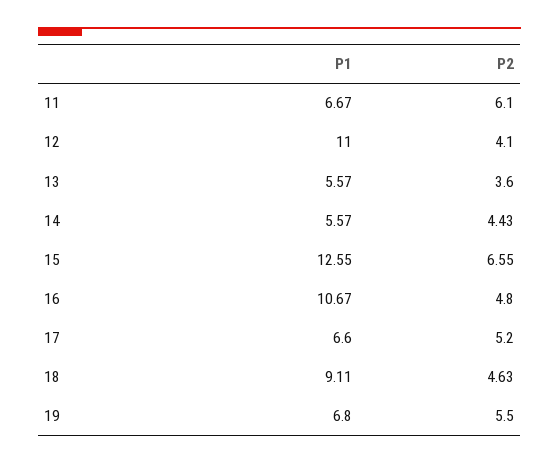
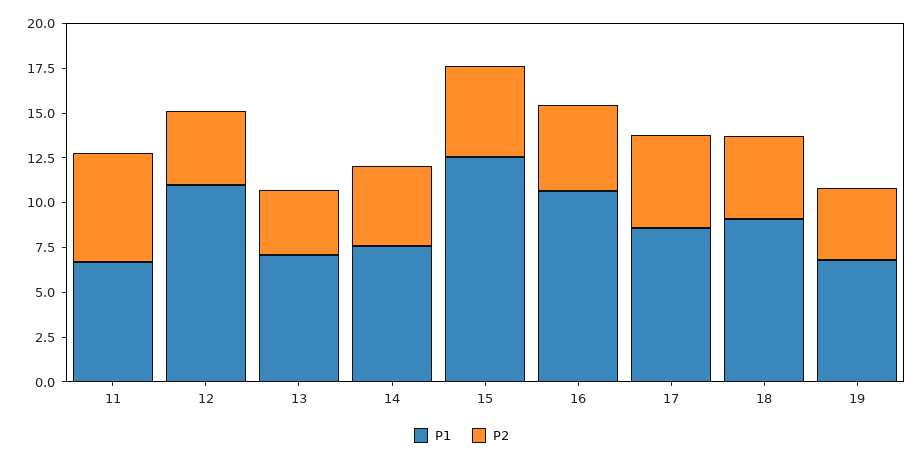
P1, 13: 5.57 -> 7
P1, 14: 5.57 -> 7.5
P2, 15: 6.55 -> 5
P1, 17: 6.6 -> 8.5
P2, 19: 5.5 -> 4

